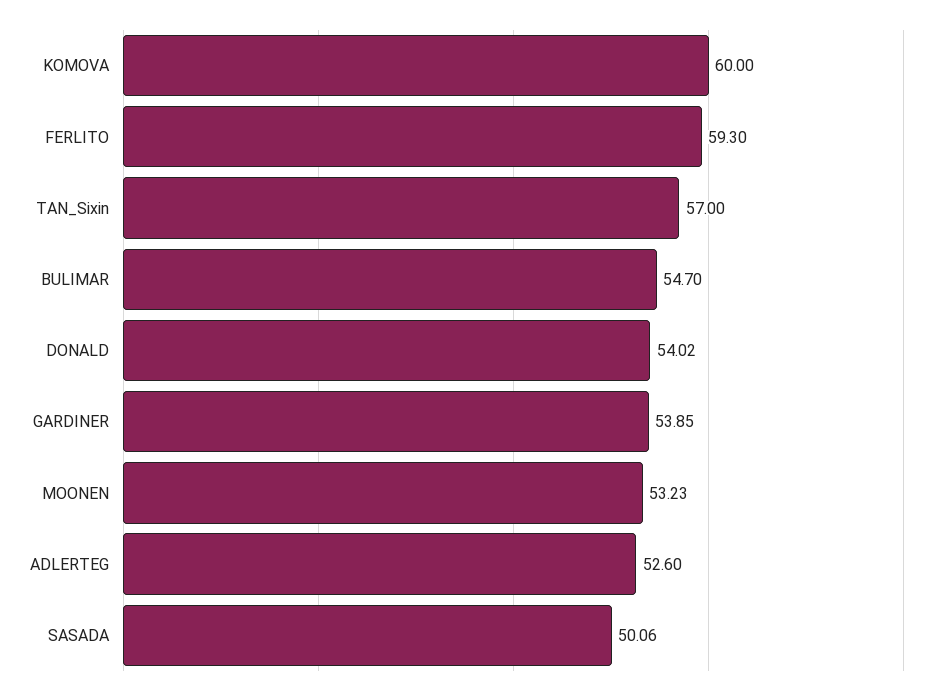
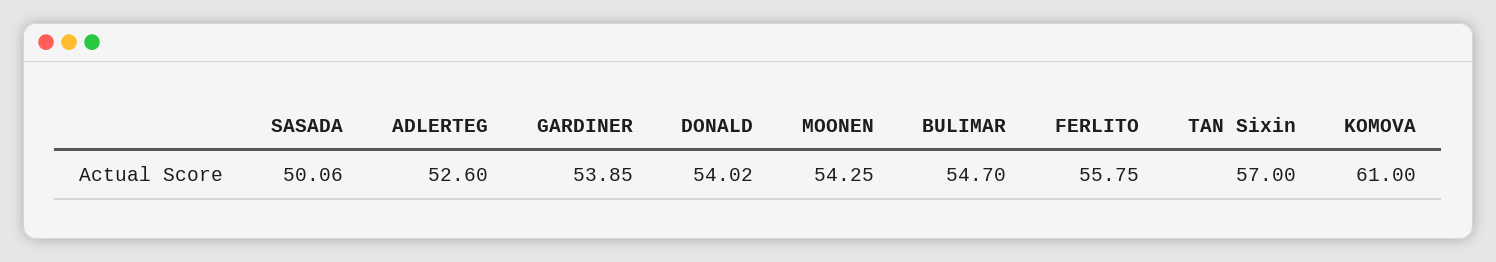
KOMOVA: 60 -> 61
FERLITO: 59.3 -> 55.75
MOONEN: 53.23 -> 54.25

